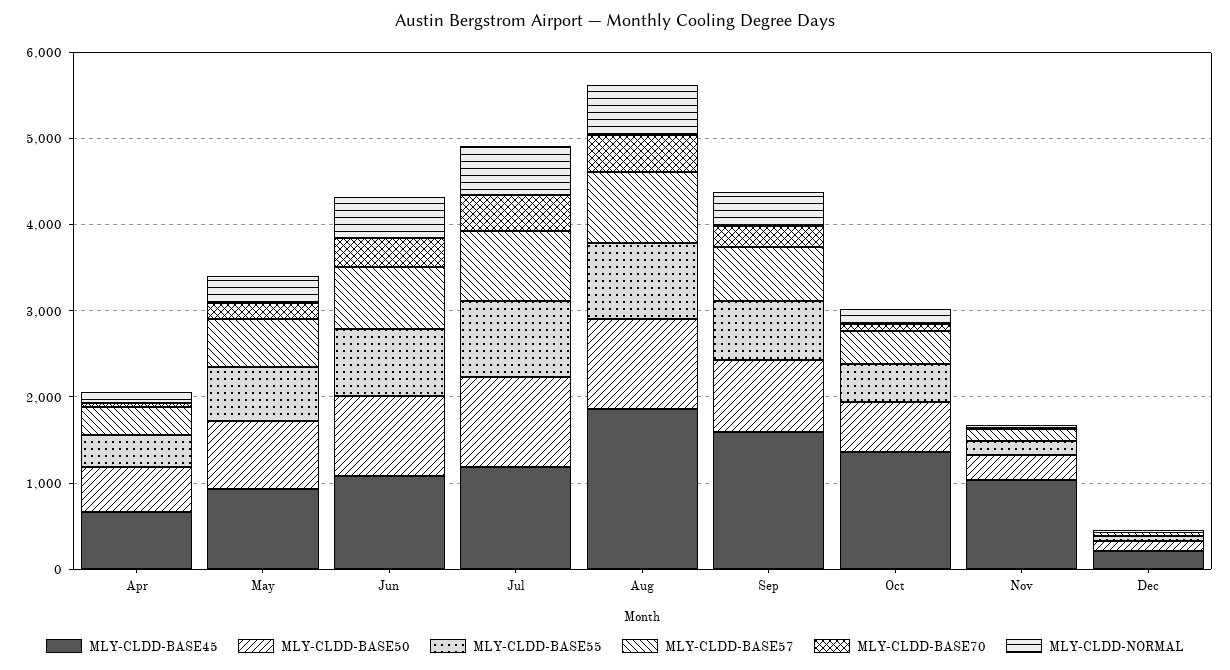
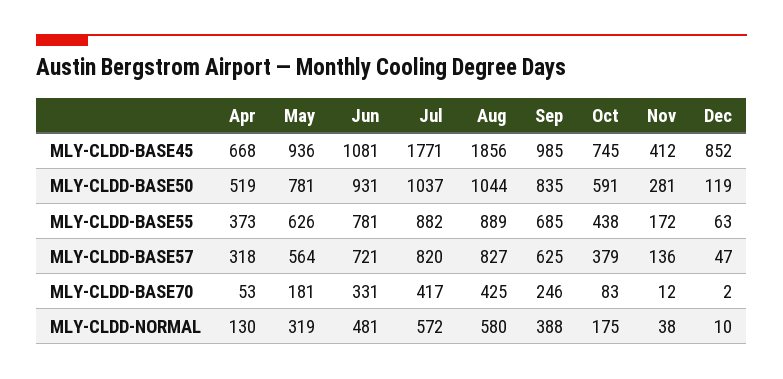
MLY-CLDD-BASE45, Jul: 1200 -> 1771
MLY-CLDD-BASE45, Sep: 1600 -> 985
MLY-CLDD-BASE45, Oct: 1400 -> 745
MLY-CLDD-BASE45, Nov: 1000 -> 412
MLY-CLDD-BASE45, Dec: 200 -> 852

